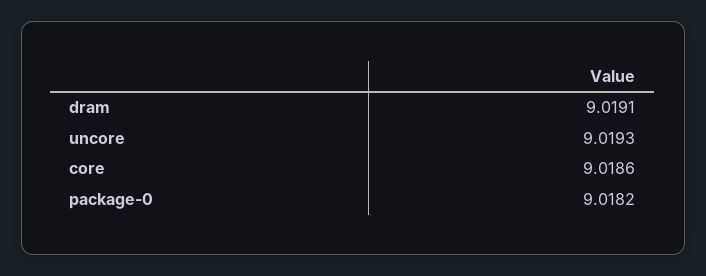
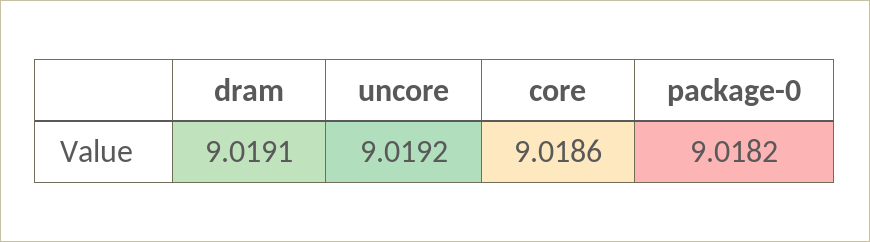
uncore: 9.0193 -> 9.0192

